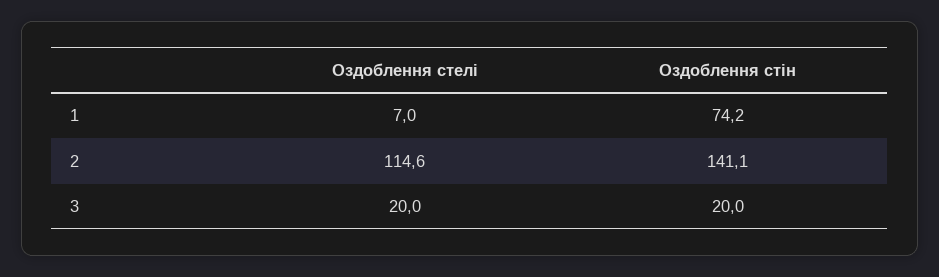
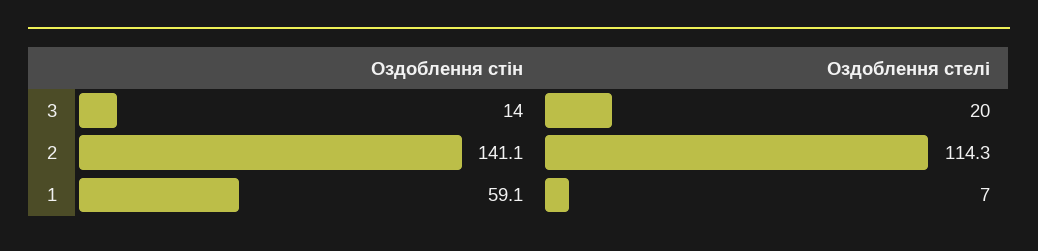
Оздоблення стін, 1: 74.2 -> 59.1
Оздоблення стелі, 2: 114.6 -> 114.3
Оздоблення стін, 3: 20 -> 14

